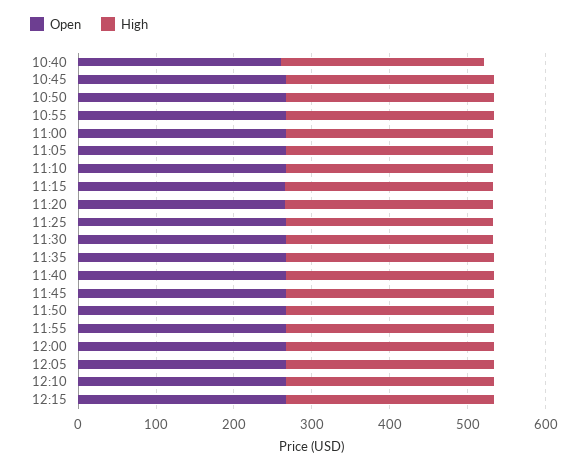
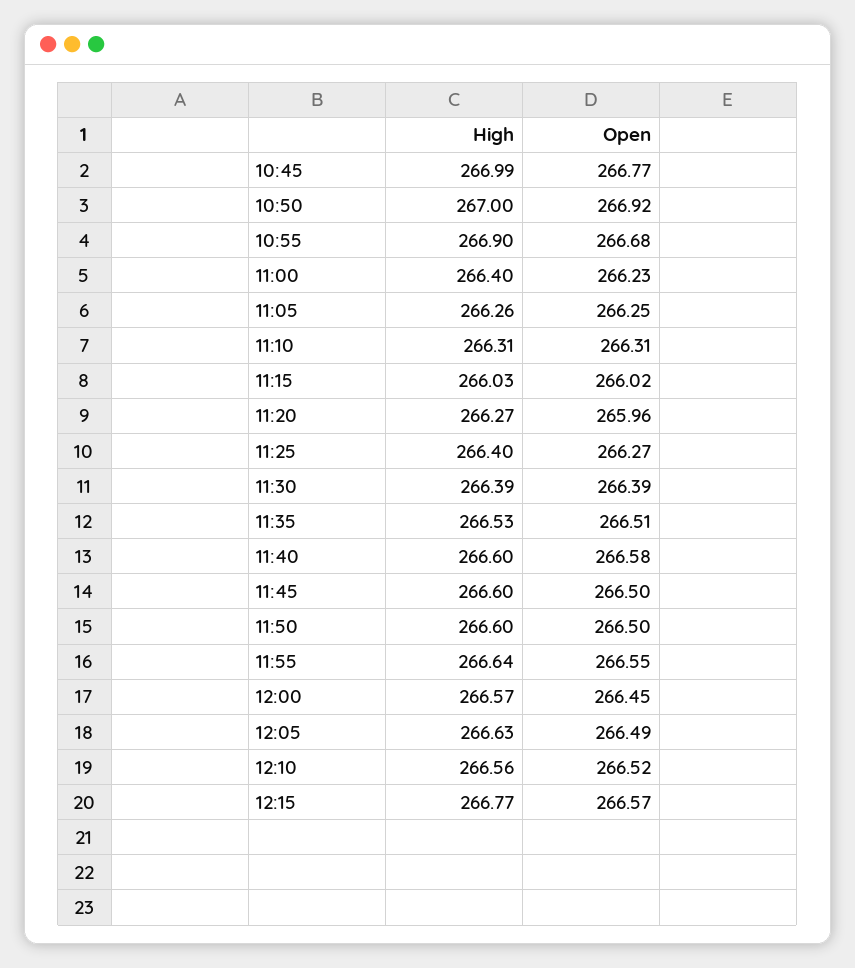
Open, 10:40: 260 -> none
High, 10:40: 260 -> none

